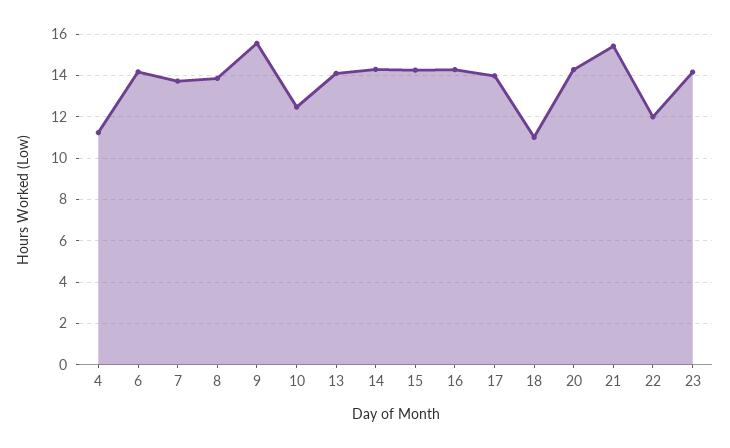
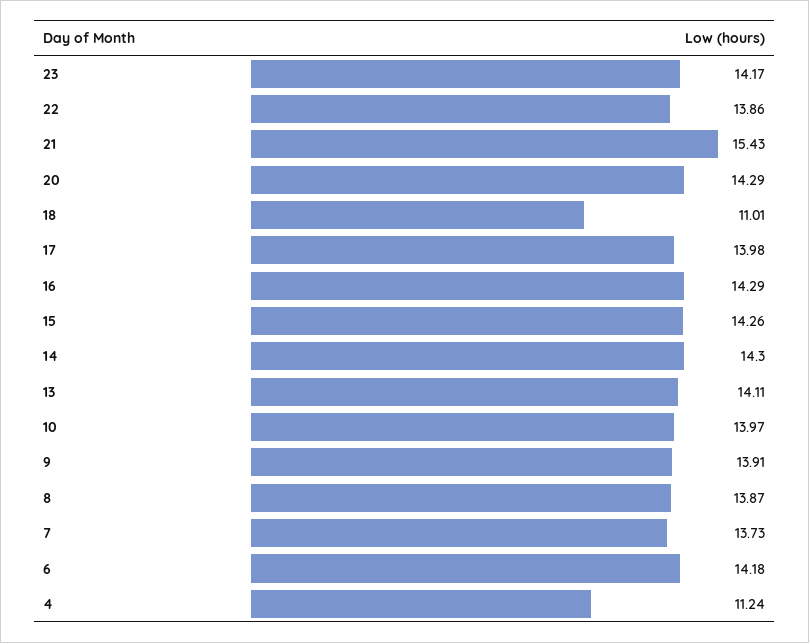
9: 15.5 -> 13.91
10: 12.5 -> 13.97
22: 12 -> 13.86

